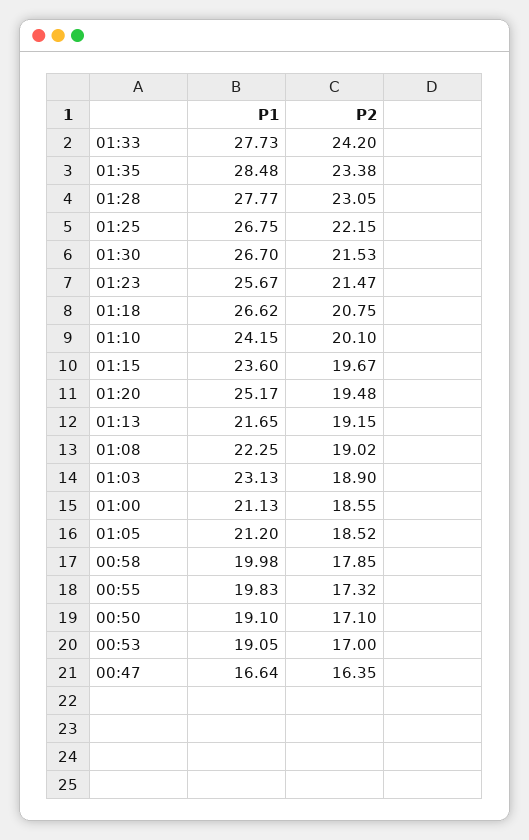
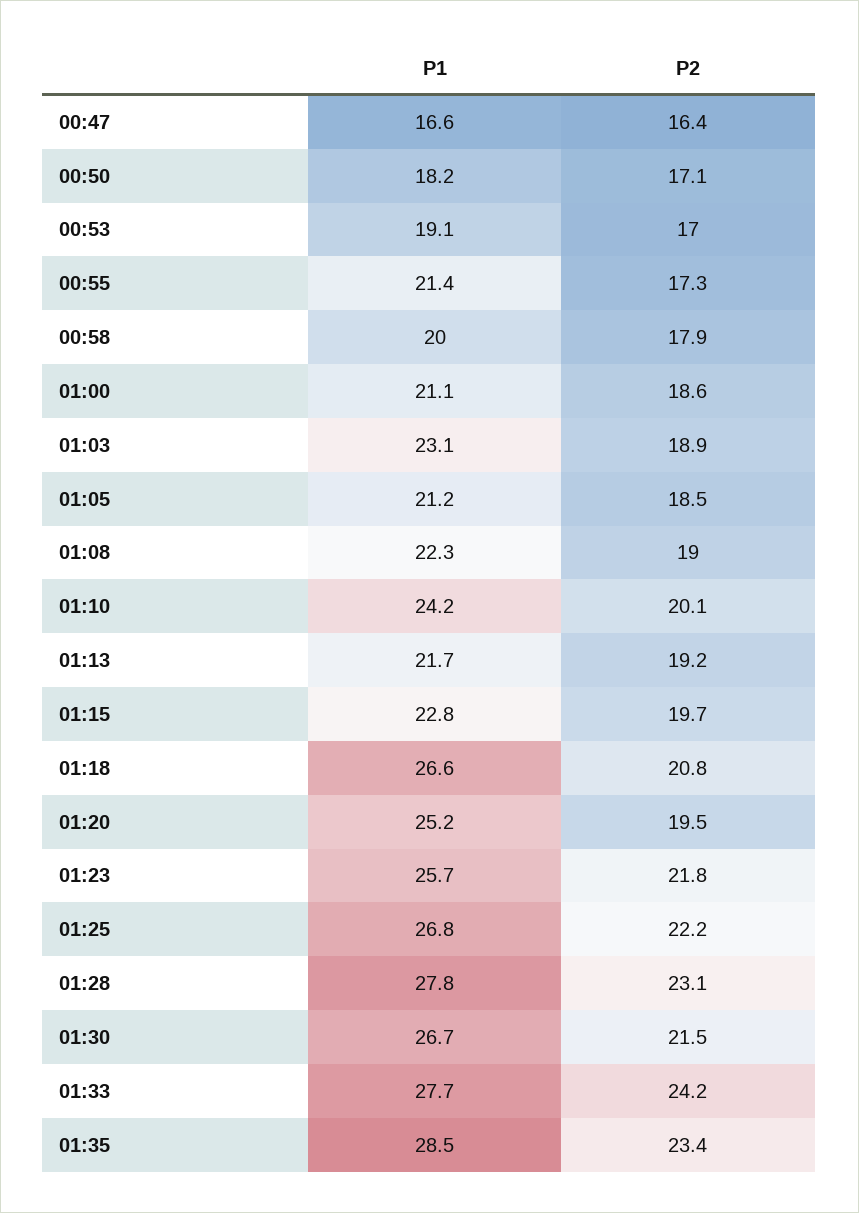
P2, 01:23: 21.47 -> 21.8
P1, 01:15: 23.6 -> 22.8
P1, 00:55: 19.83 -> 21.4
P1, 00:50: 19.1 -> 18.2

